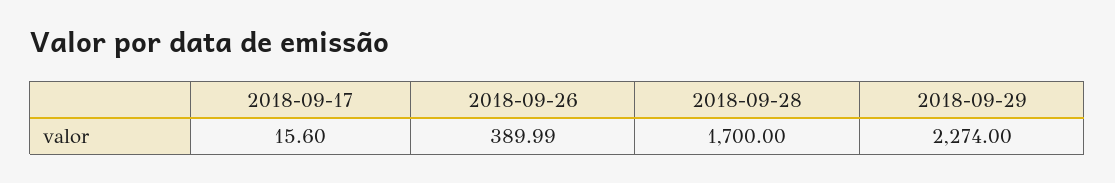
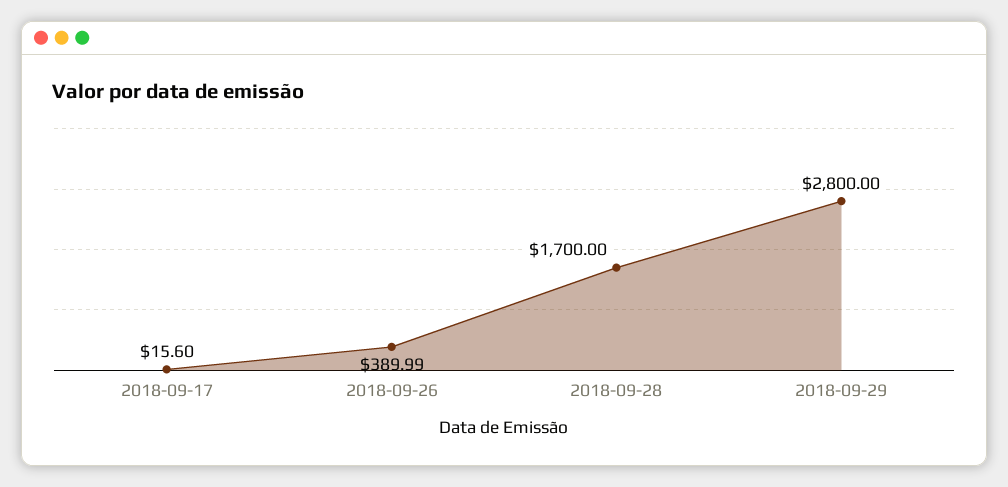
2018-09-29: 2274 -> 2800

